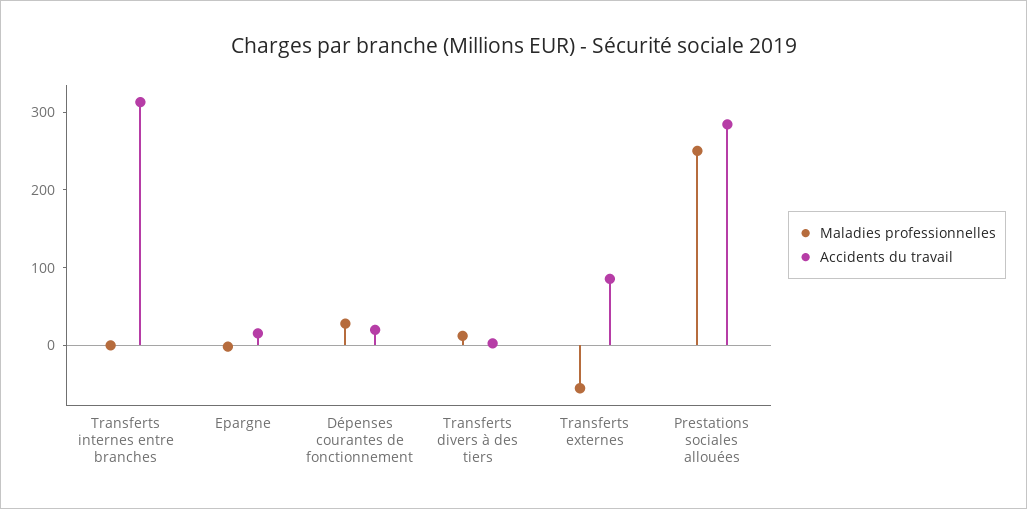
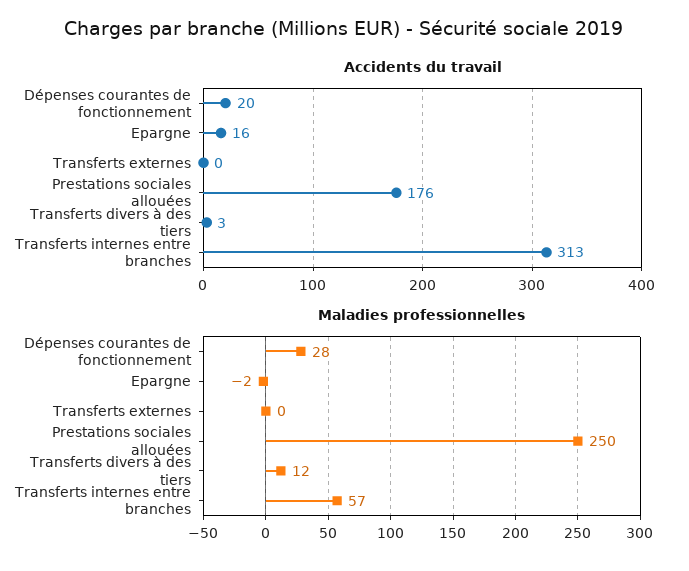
Maladies professionnelles, Transferts internes entre branches: 0 -> 57
Maladies professionnelles, Transferts externes: -60 -> 0
Accidents du travail, Transferts externes: 80 -> 0
Accidents du travail, Prestations sociales allouées: 280 -> 176

